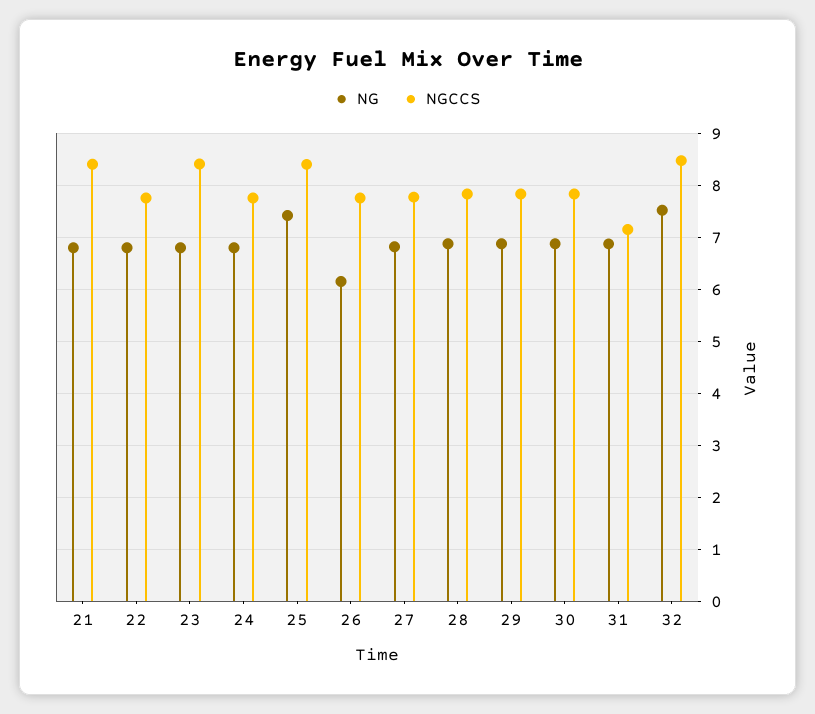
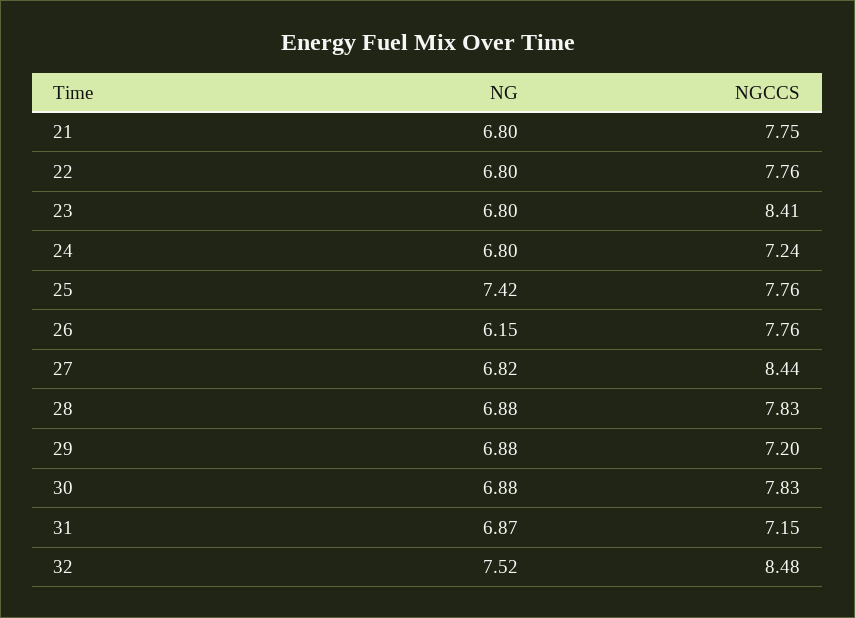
NGCCS, 21: 8.4 -> 7.75
NGCCS, 24: 7.8 -> 7.24
NGCCS, 25: 8.4 -> 7.76
NGCCS, 27: 7.8 -> 8.44
NGCCS, 29: 7.8 -> 7.2

